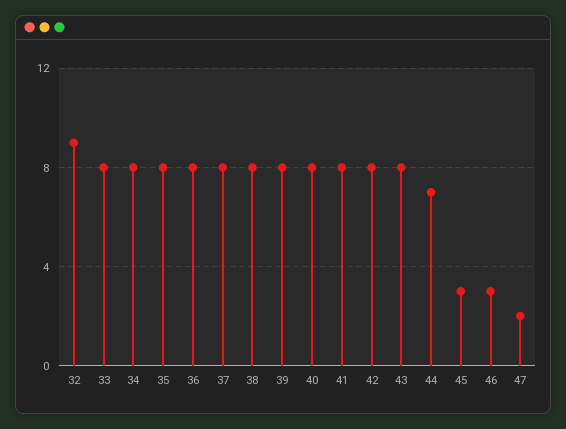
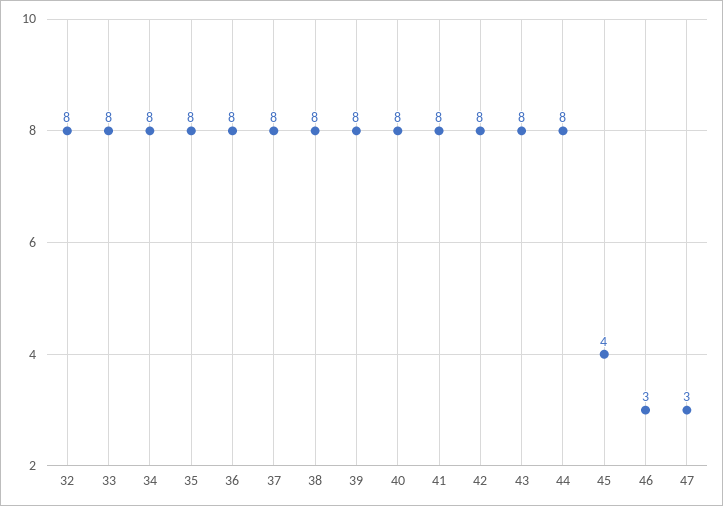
32: 9 -> 8
44: 7 -> 8
45: 3 -> 4
47: 2 -> 3

